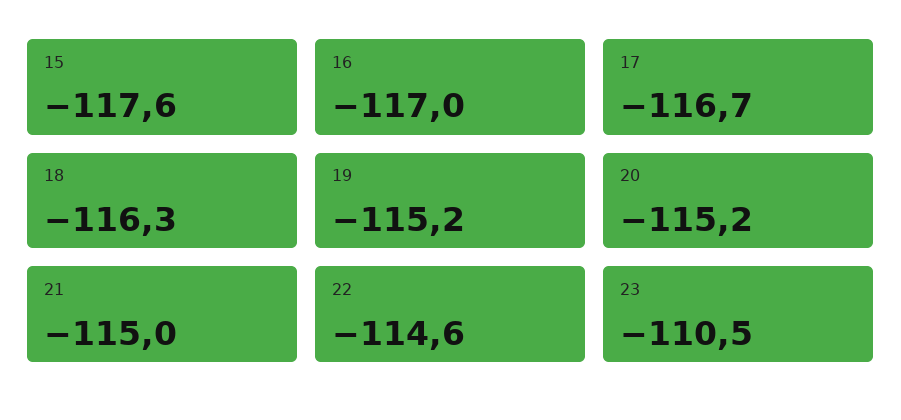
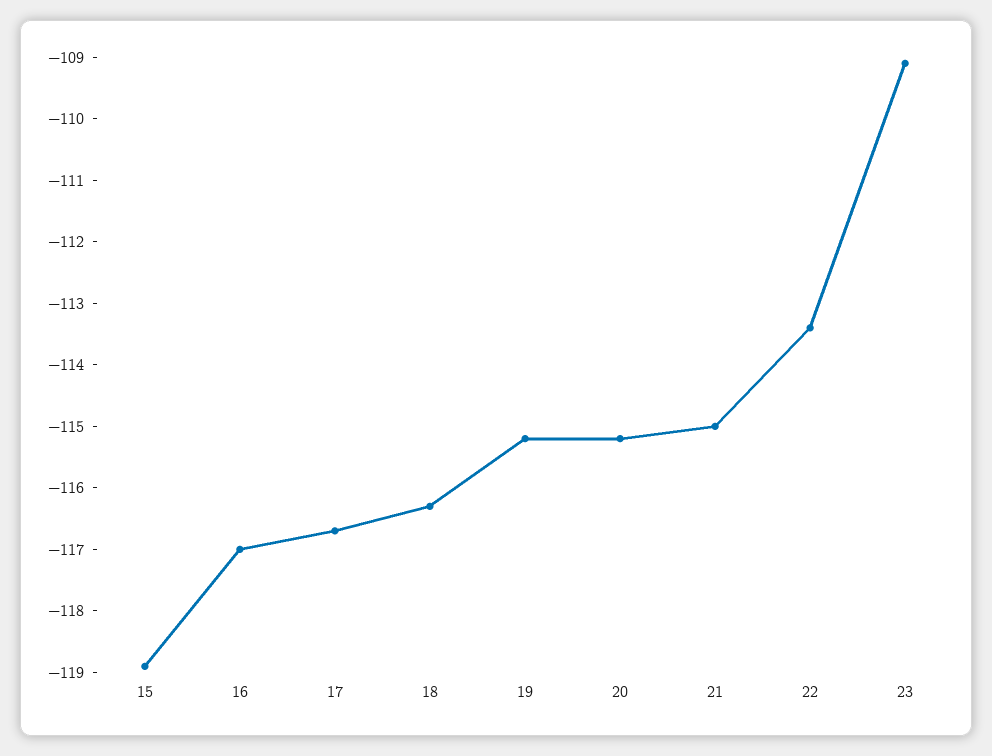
15: -117.6 -> -119
22: -114.6 -> -113.5
23: -110.5 -> -109

